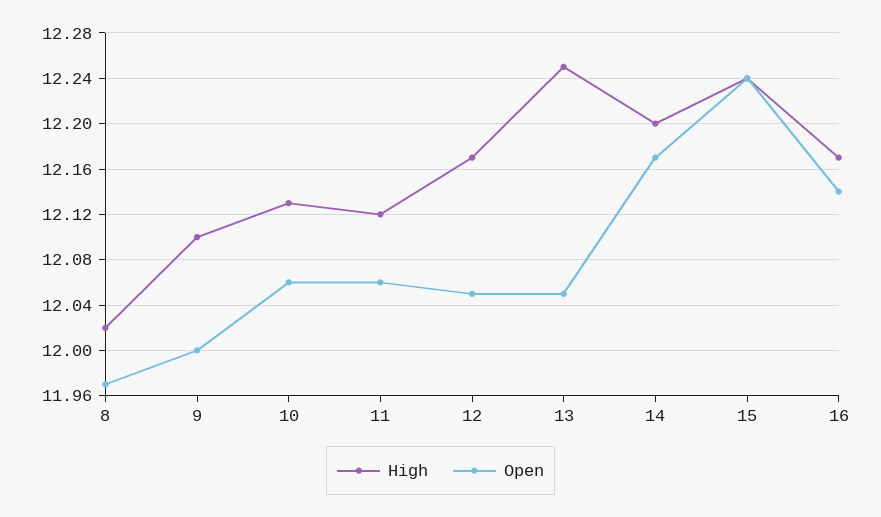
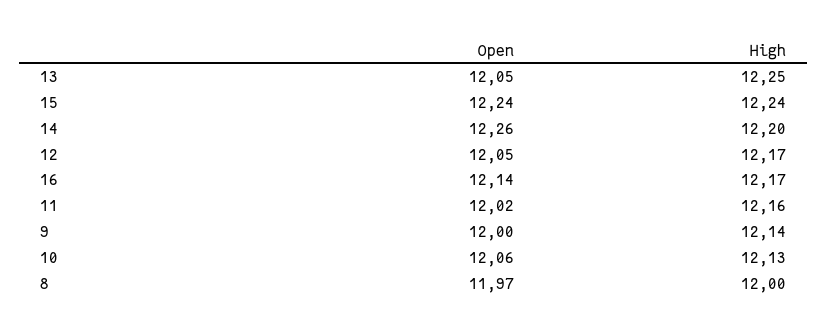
High, 8: 12.02 -> 12
High, 9: 12.1 -> 12.14
High, 11: 12.12 -> 12.16
Open, 11: 12.06 -> 12.02
Open, 14: 12.17 -> 12.26

